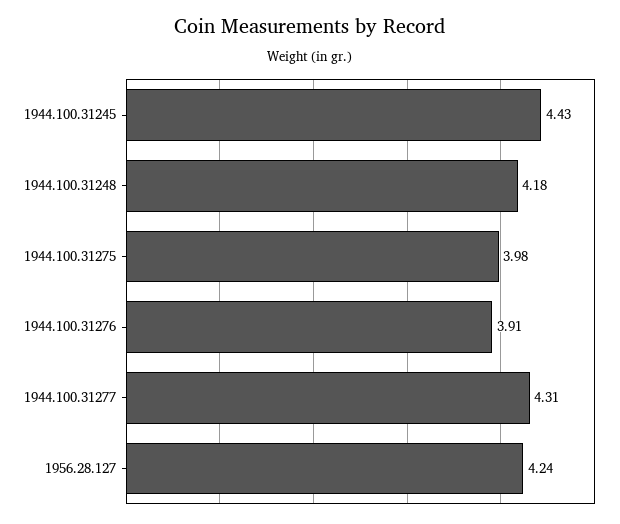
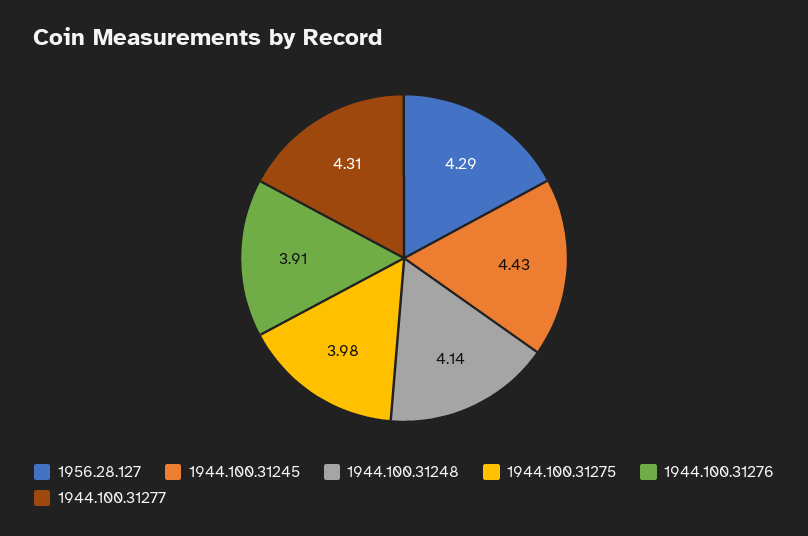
1944.100.31248: 4.18 -> 4.14
1956.28.127: 4.24 -> 4.29

